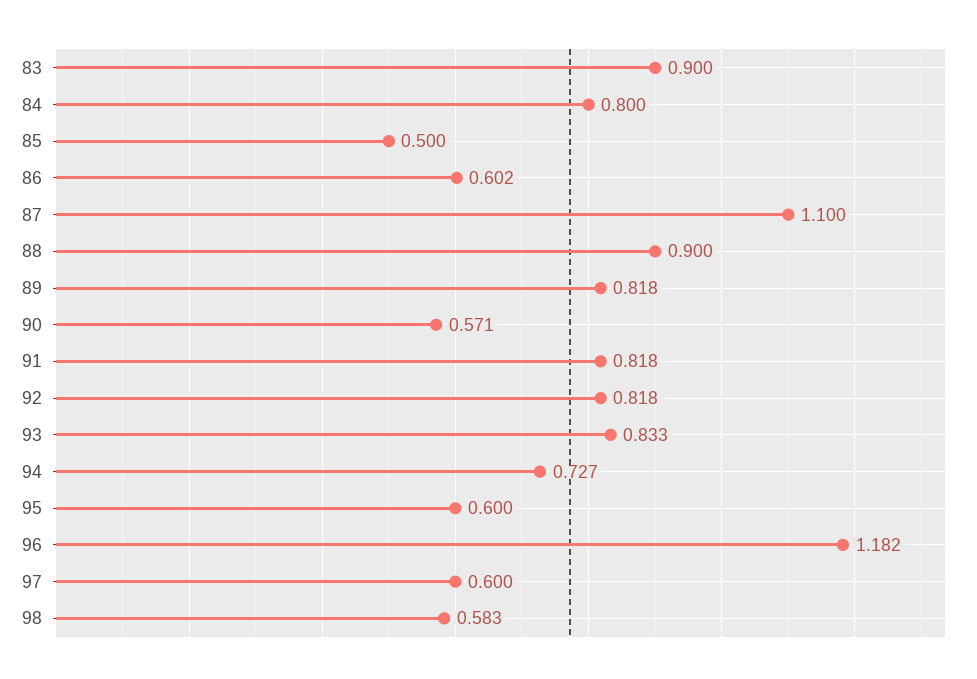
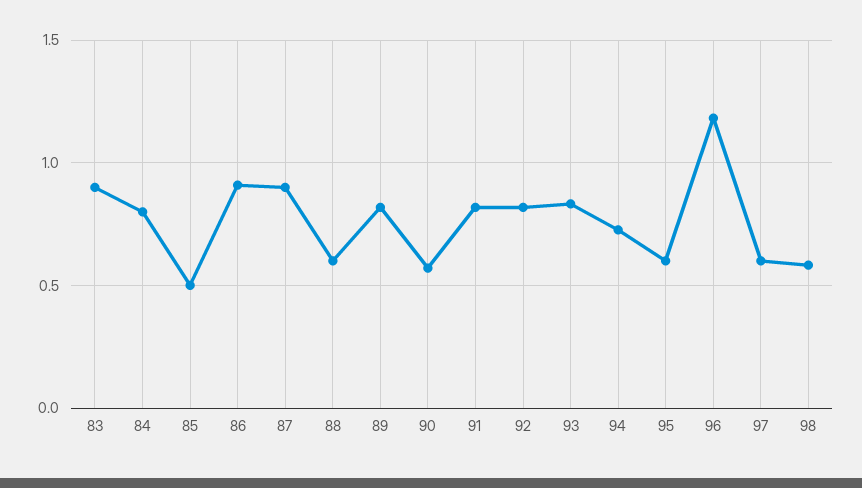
86: 0.602 -> 0.9
87: 1.1 -> 0.9
88: 0.9 -> 0.6

